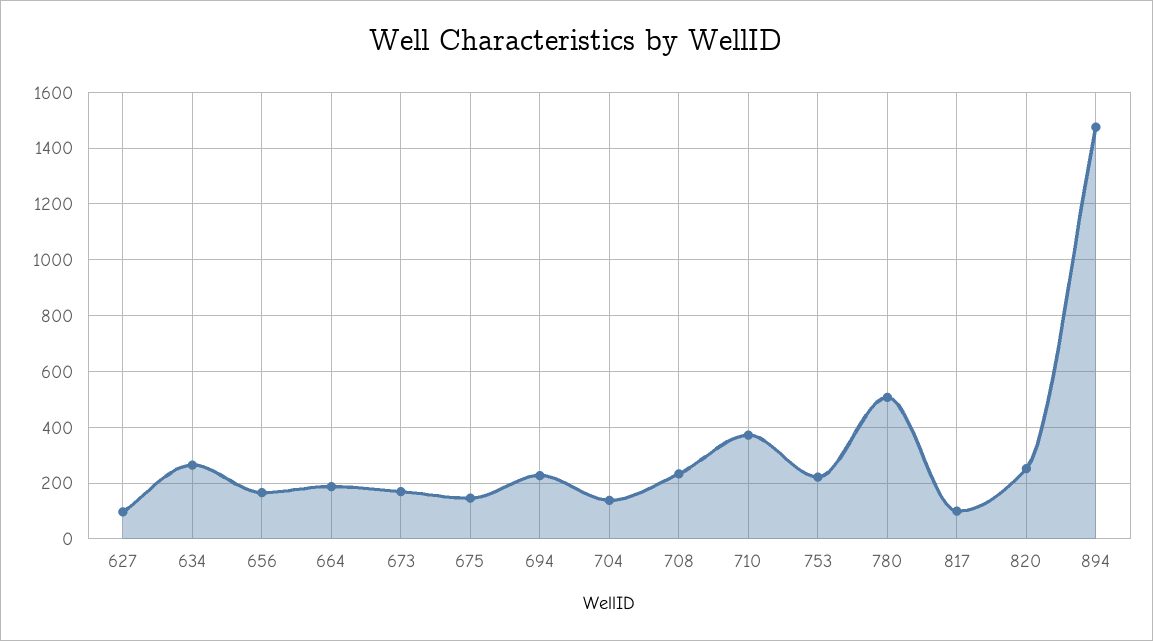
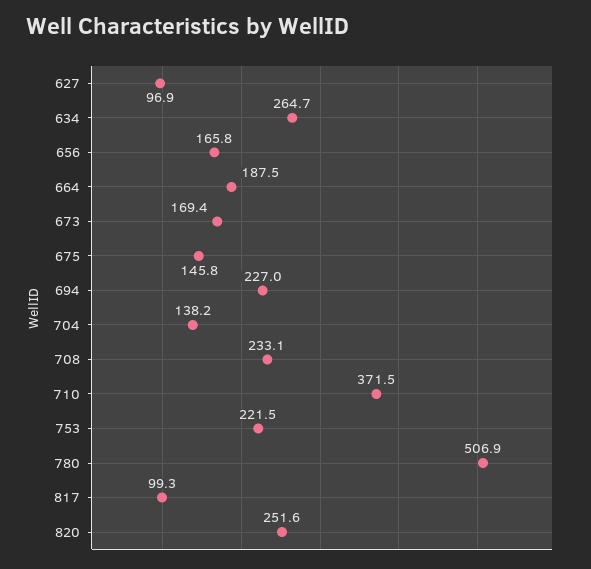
894: 1475 -> none

